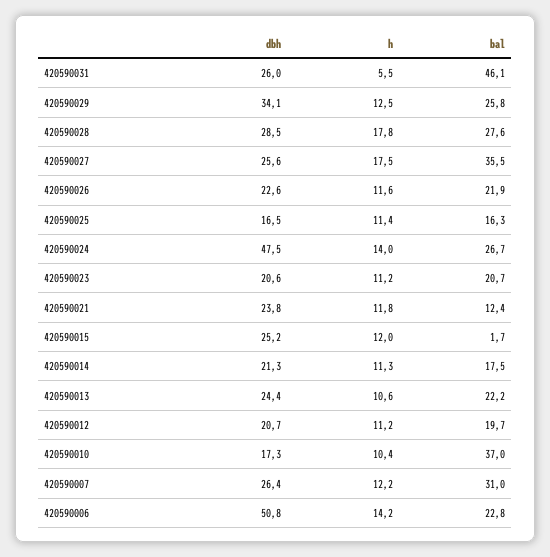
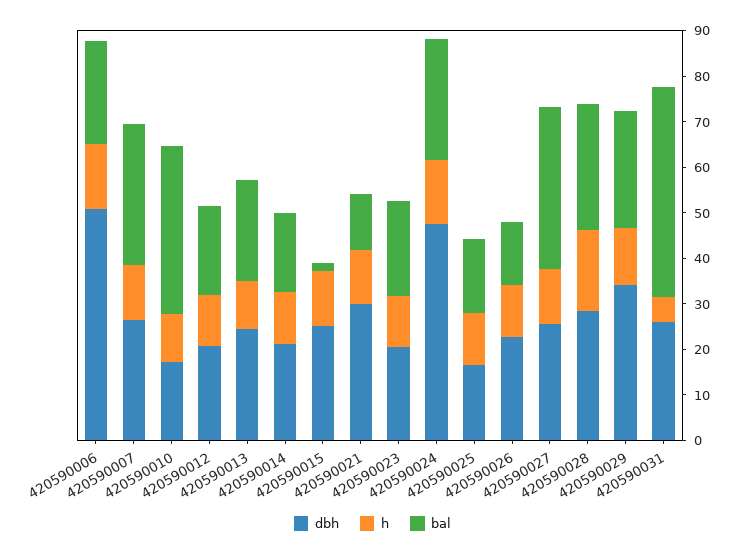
h, 420590027: 17.5 -> 12
bal, 420590026: 21.9 -> 14
dbh, 420590021: 23.8 -> 30

